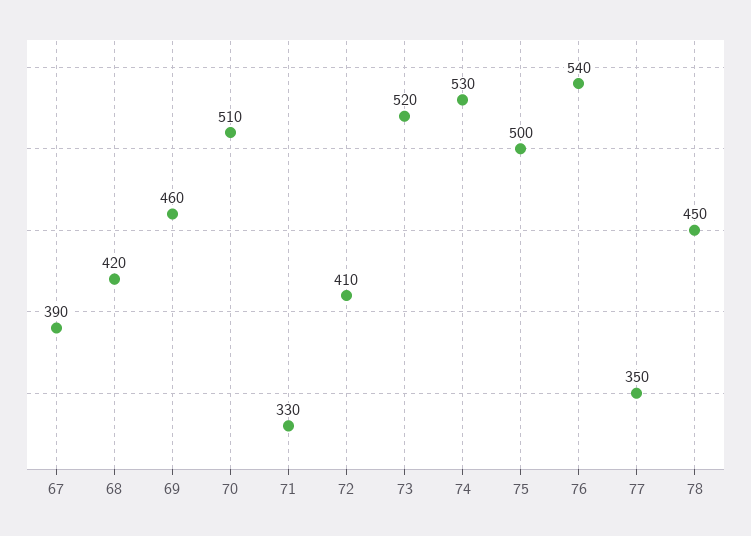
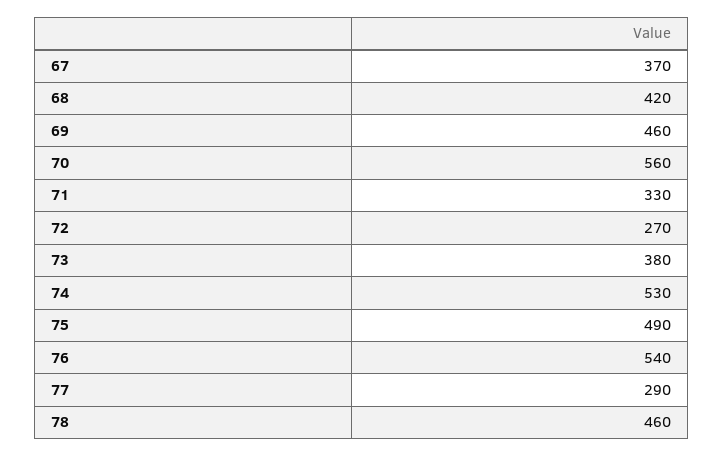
67: 390 -> 370
70: 510 -> 560
72: 410 -> 270
73: 520 -> 380
75: 500 -> 490
77: 350 -> 290
78: 450 -> 460

